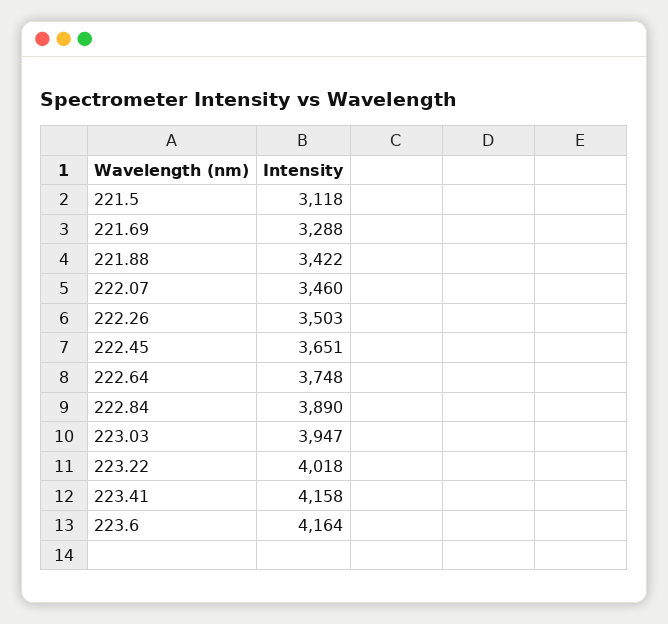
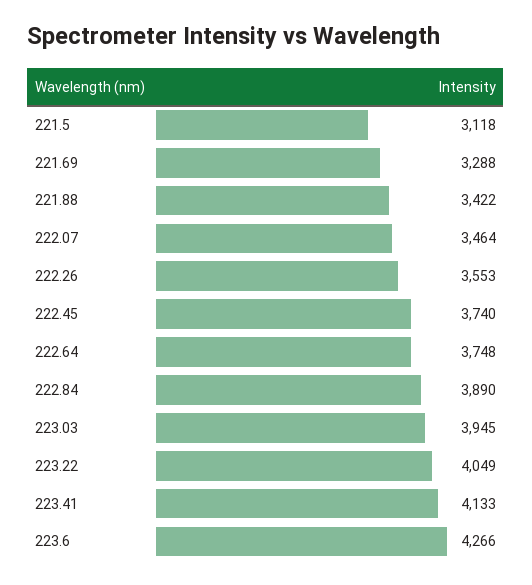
222.07: 3460 -> 3464
222.26: 3503 -> 3553
222.45: 3651 -> 3740
223.03: 3947 -> 3945
223.22: 4018 -> 4049
223.41: 4158 -> 4133
223.6: 4164 -> 4266

